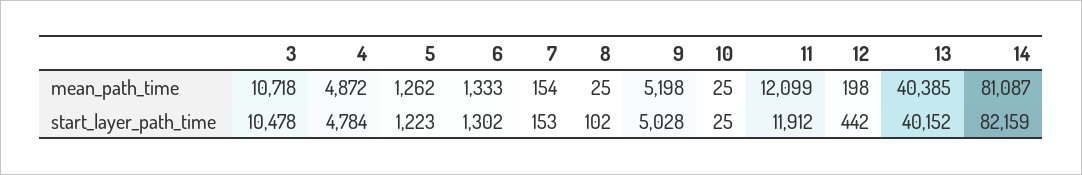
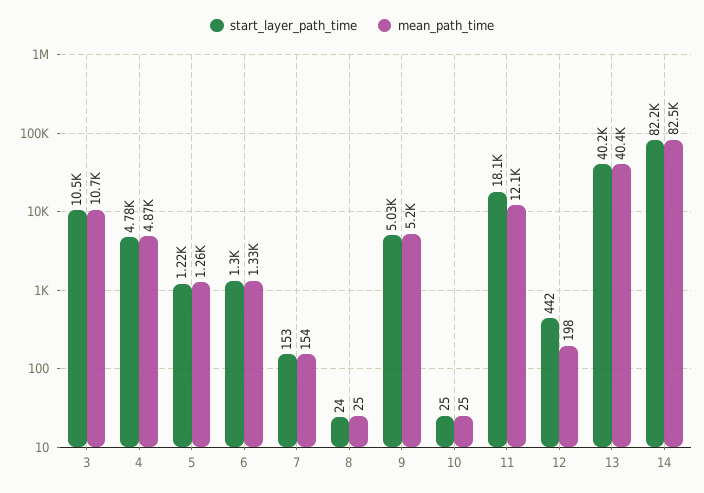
mean_path_time, 14: 81087 -> 82500
start_layer_path_time, 8: 102 -> 24
start_layer_path_time, 11: 11912 -> 18100

